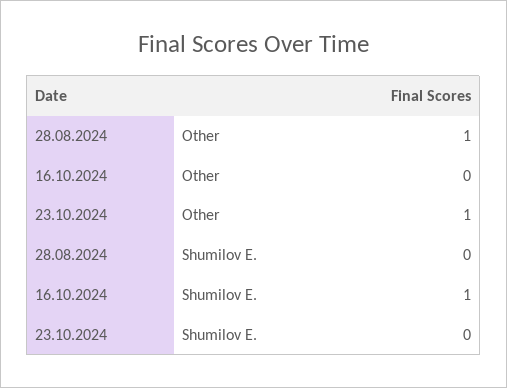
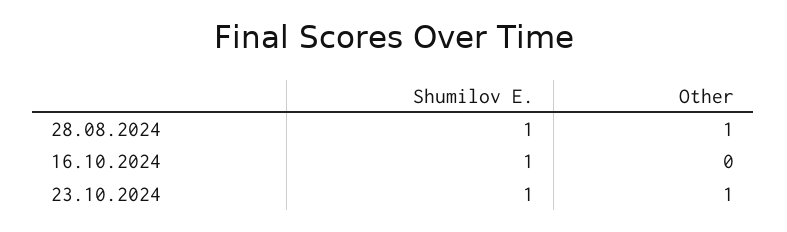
28.08.2024, Shumilov E.: 0 -> 1
23.10.2024, Shumilov E.: 0 -> 1

